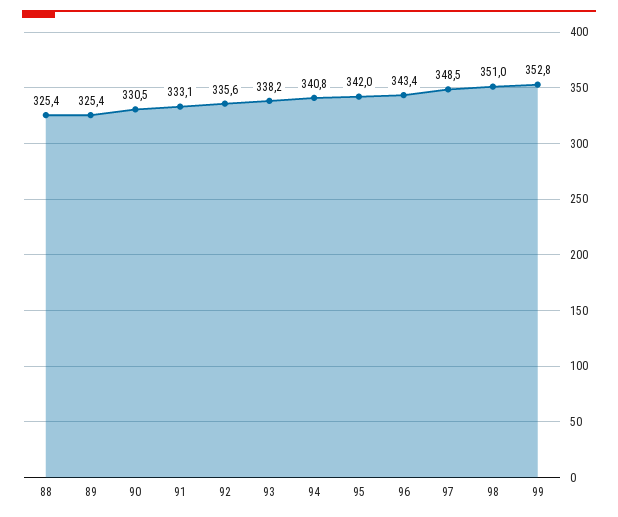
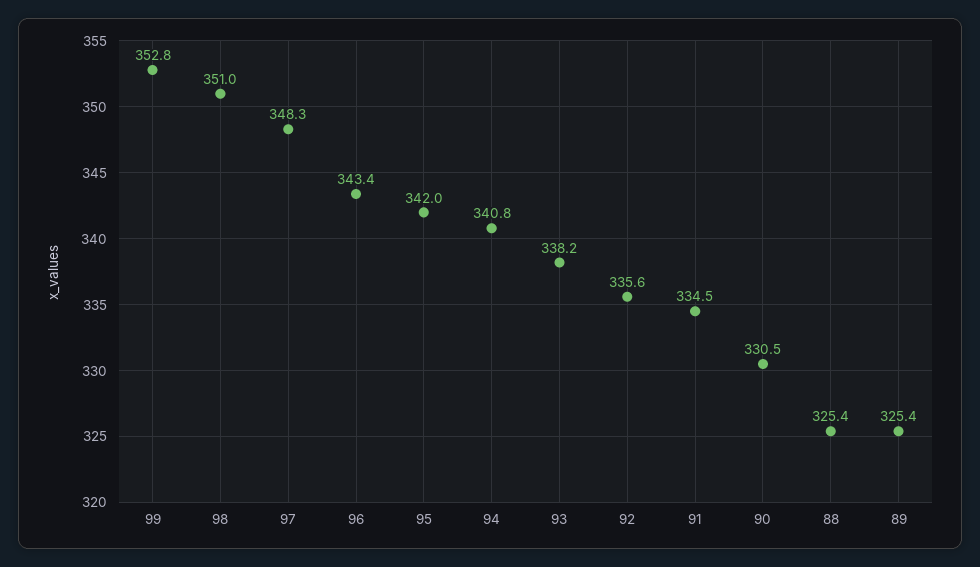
91: 333.1 -> 334.5
97: 348.5 -> 348.3

